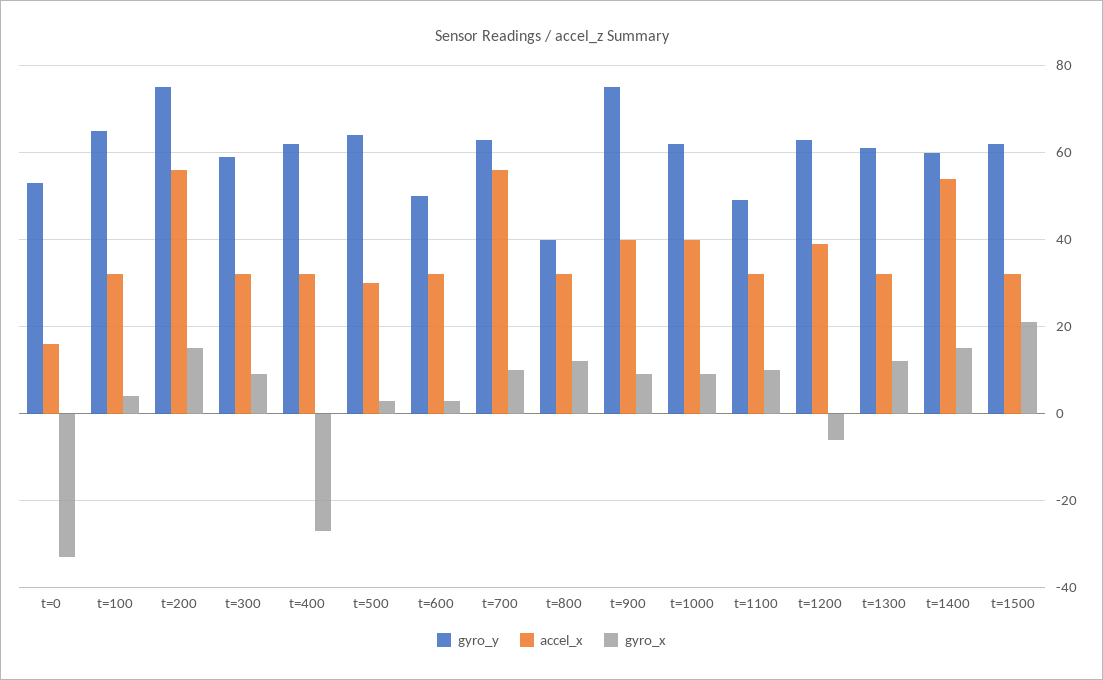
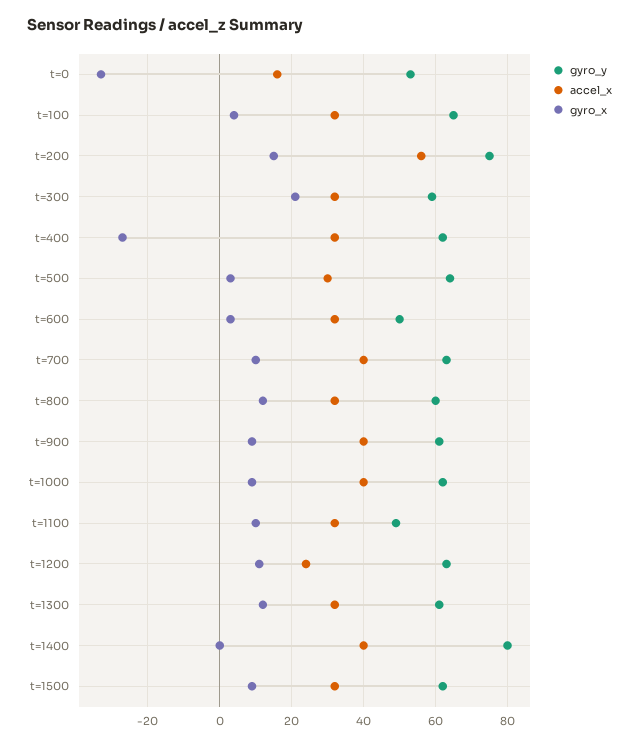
gyro_x, t=300: 10 -> 20
accel_x, t=700: 55 -> 40
gyro_y, t=800: 40 -> 60
gyro_y, t=900: 75 -> 60
accel_x, t=1200: 40 -> 25
gyro_x, t=1200: -5 -> 10
gyro_y, t=1400: 60 -> 80
accel_x, t=1400: 55 -> 40
gyro_x, t=1400: 15 -> 0
gyro_x, t=1500: 20 -> 10

